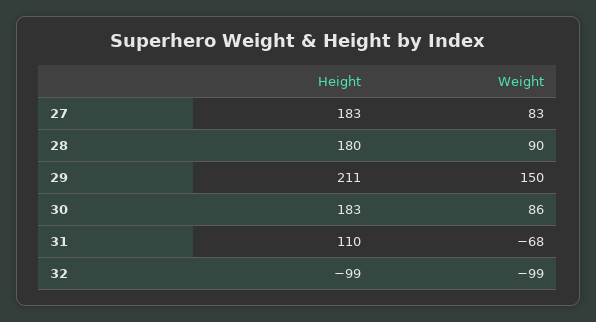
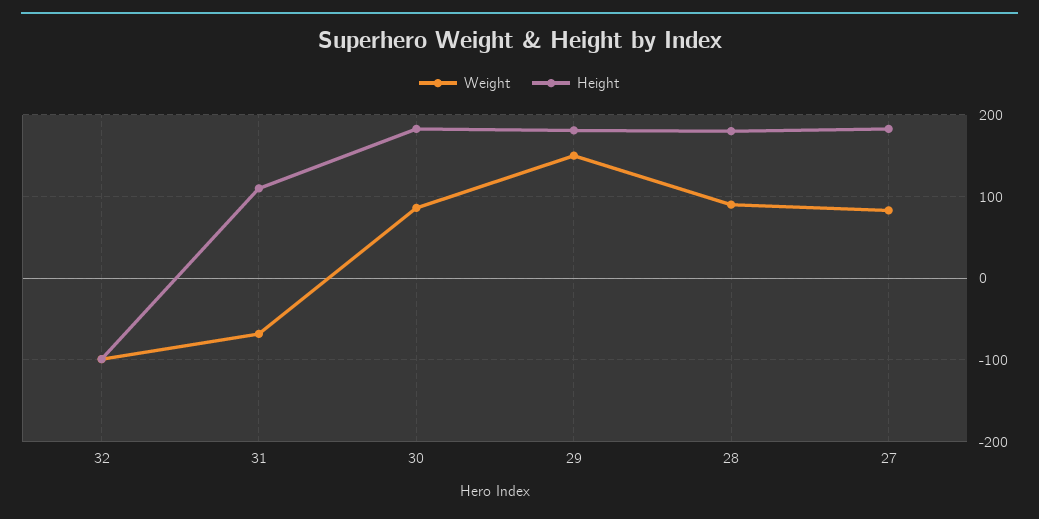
Height, 29: 211 -> 180

